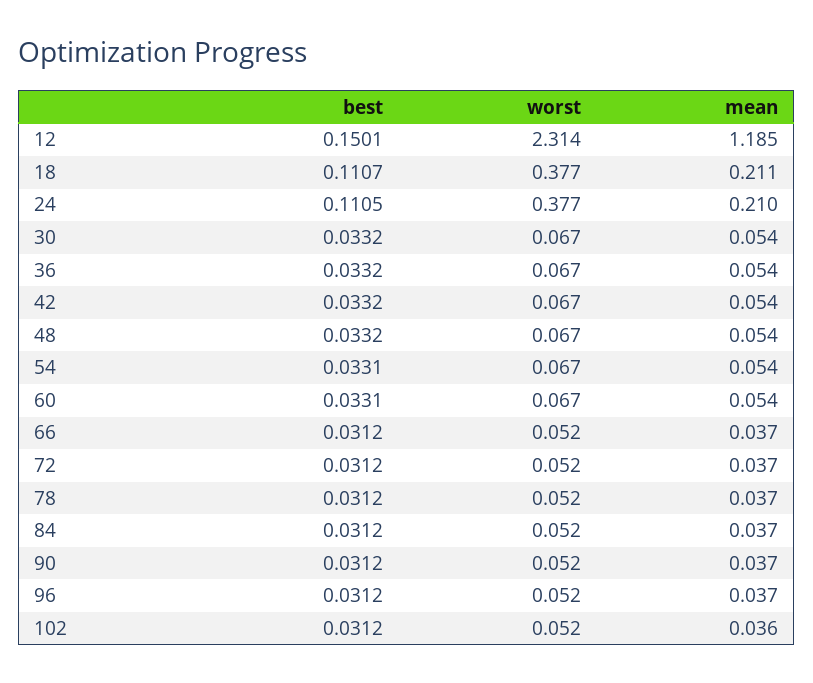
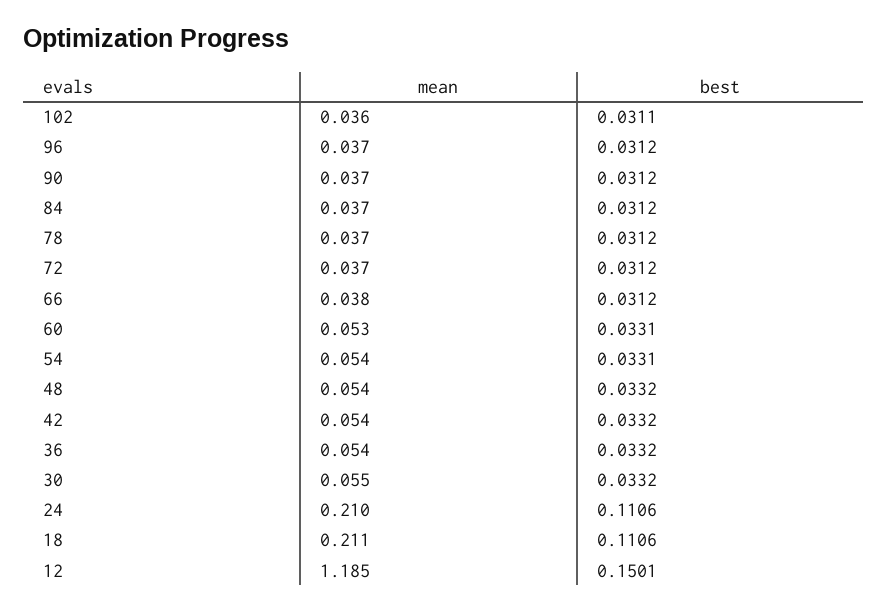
worst, 12: 2.314 -> none
best, 18: 0.1107 -> 0.1106
worst, 18: 0.377 -> none
best, 24: 0.1105 -> 0.1106
worst, 24: 0.377 -> none
worst, 30: 0.067 -> none
mean, 30: 0.054 -> 0.055
worst, 36: 0.067 -> none
worst, 42: 0.067 -> none
worst, 48: 0.067 -> none
worst, 54: 0.067 -> none
worst, 60: 0.067 -> none
mean, 60: 0.054 -> 0.053
worst, 66: 0.052 -> none
mean, 66: 0.037 -> 0.038
worst, 72: 0.052 -> none
worst, 78: 0.052 -> none
worst, 84: 0.052 -> none
worst, 90: 0.052 -> none
worst, 96: 0.052 -> none
best, 102: 0.0312 -> 0.0311
worst, 102: 0.052 -> none

